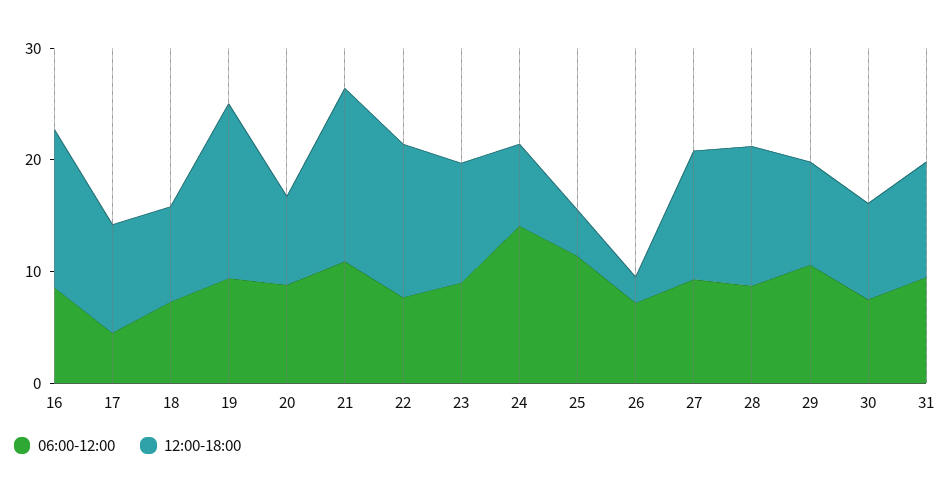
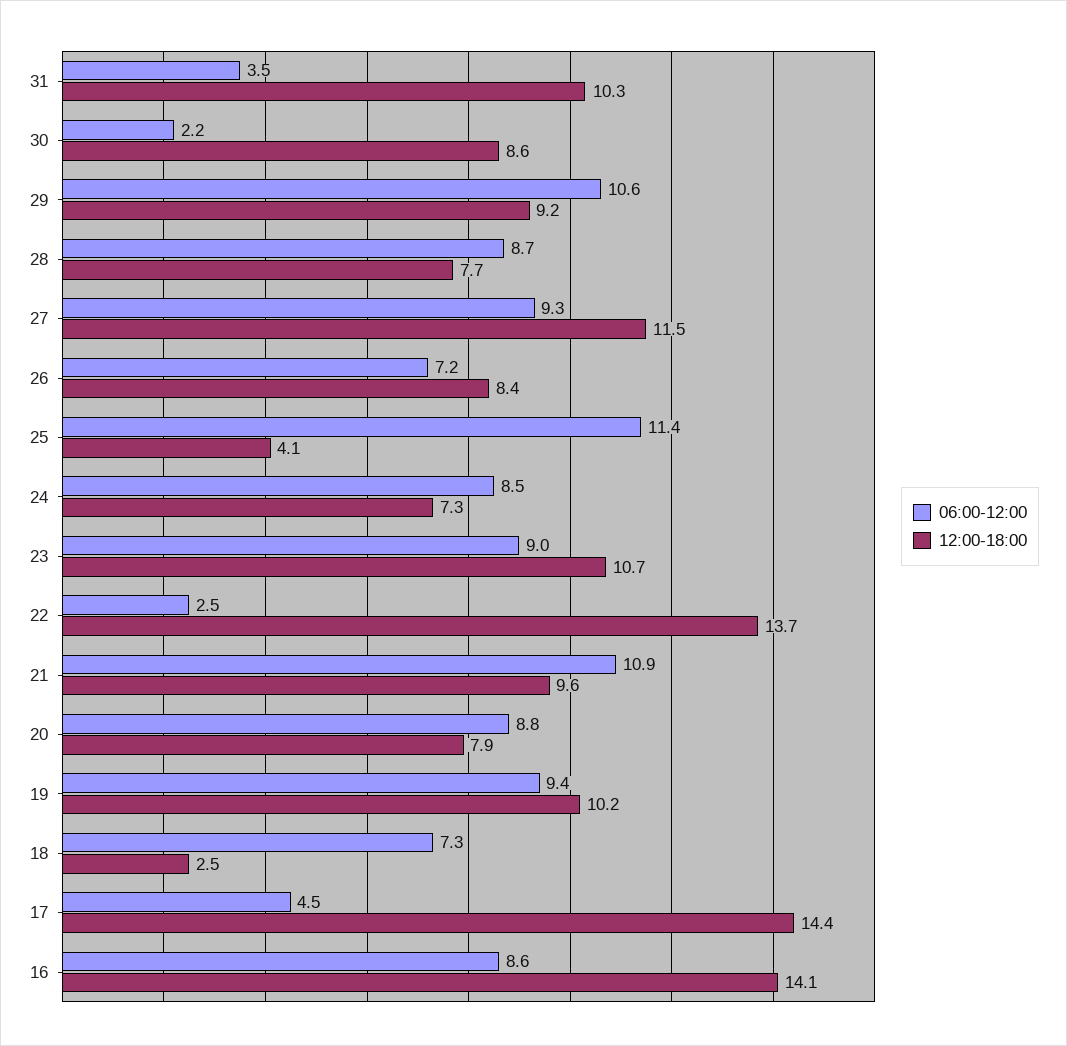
12:00-18:00, 17: 10 -> 14.4
12:00-18:00, 18: 8 -> 2.5
12:00-18:00, 19: 16 -> 10.2
12:00-18:00, 21: 16 -> 9.6
06:00-12:00, 22: 8 -> 2.5
06:00-12:00, 24: 14 -> 8.5
12:00-18:00, 26: 2 -> 8.4
12:00-18:00, 28: 12 -> 7.7
06:00-12:00, 30: 8 -> 2.2
06:00-12:00, 31: 10 -> 3.5

